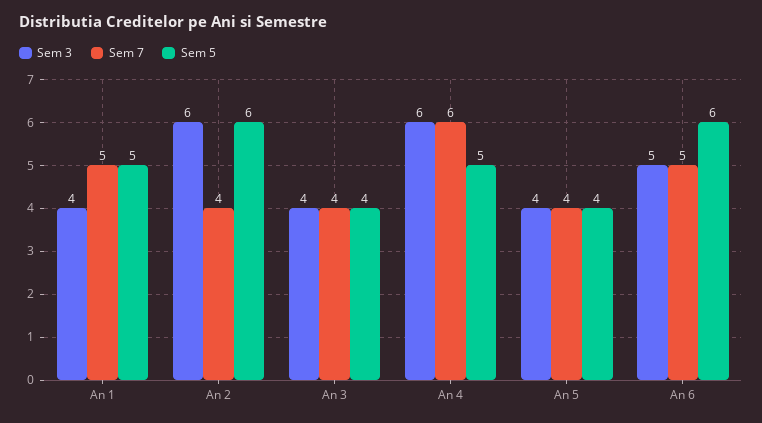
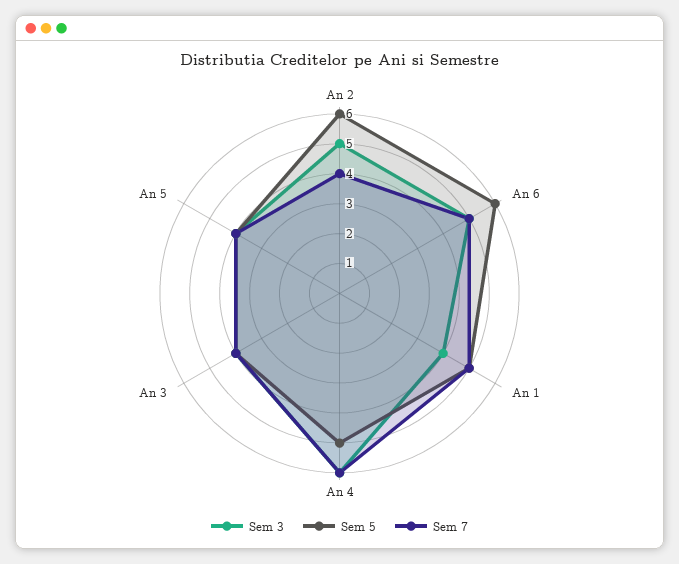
Sem 3, An 2: 6 -> 5

